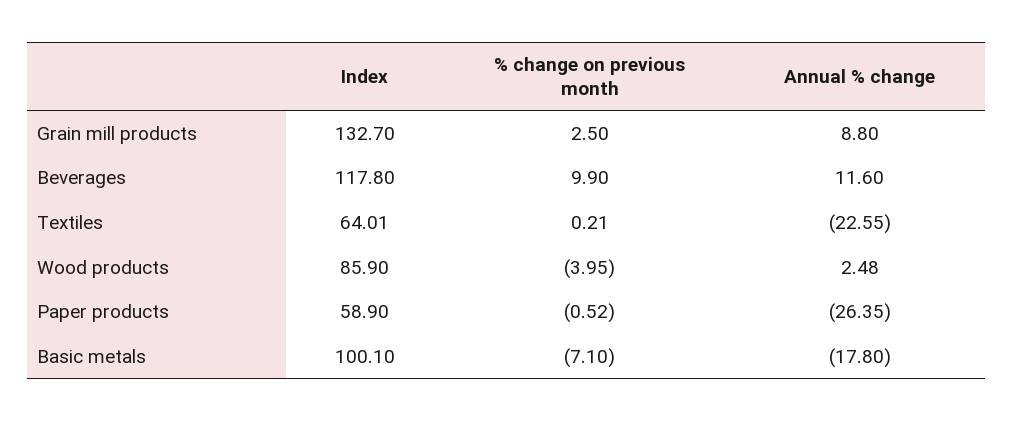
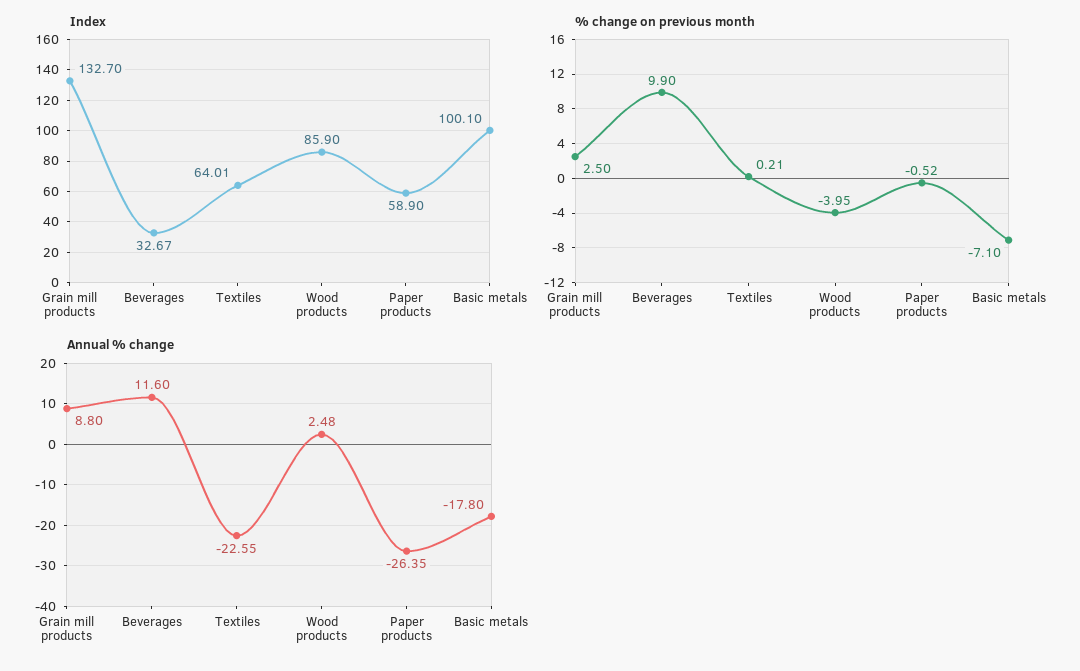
Index, Beverages: 117.8 -> 32.67

